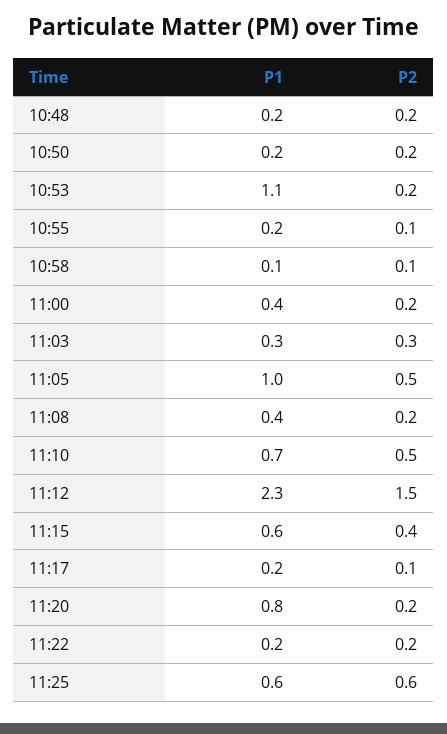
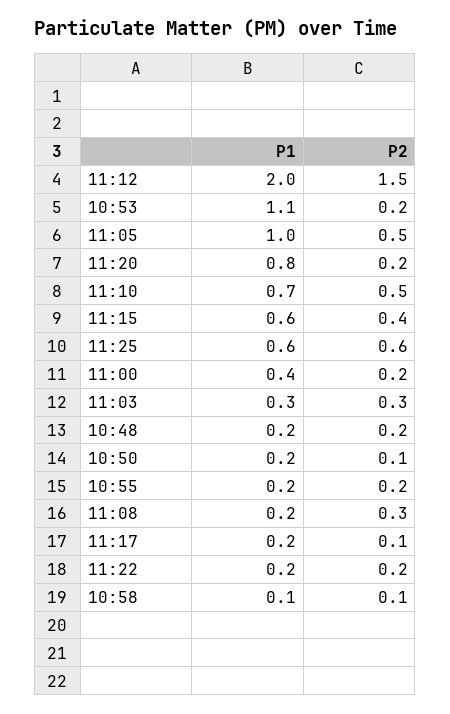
P2, 10:50: 0.2 -> 0.1
P2, 10:55: 0.1 -> 0.2
P1, 11:08: 0.4 -> 0.2
P2, 11:08: 0.2 -> 0.3
P1, 11:12: 2.3 -> 2

